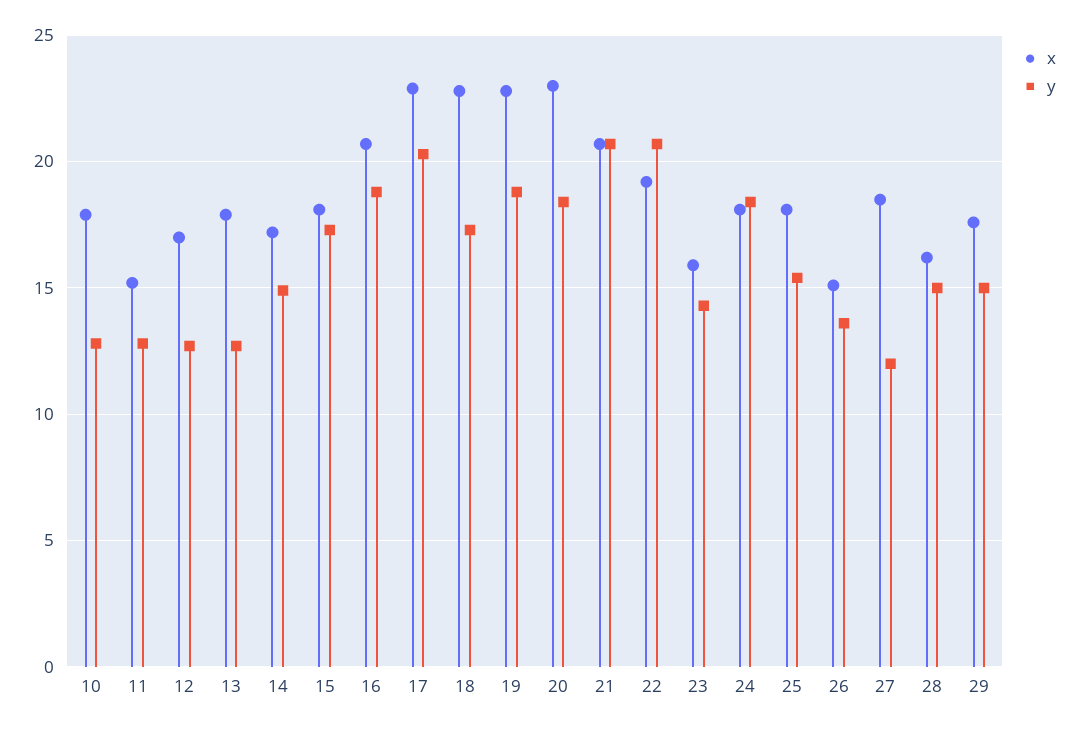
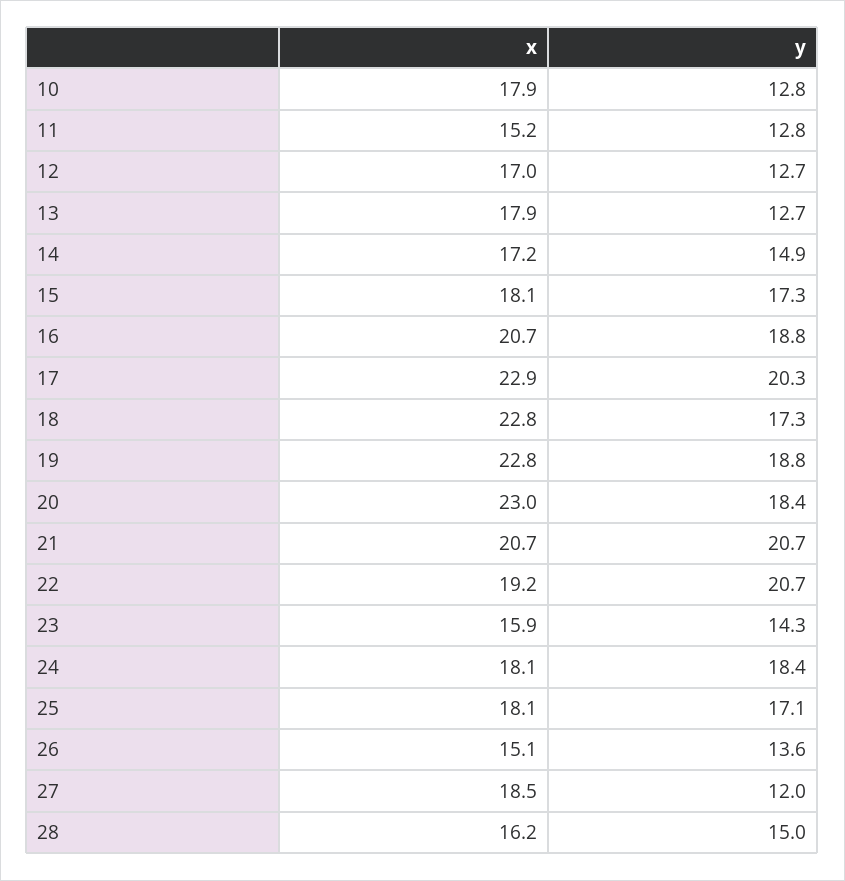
y, 25: 15.5 -> 17.1
x, 29: 17.5 -> none
y, 29: 15 -> none

